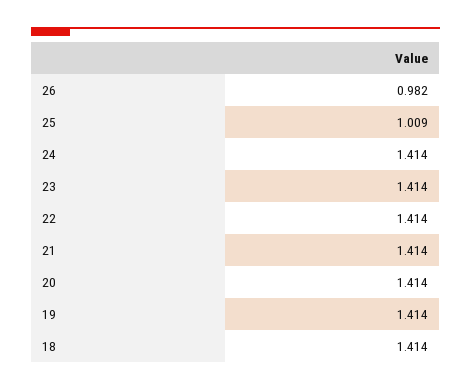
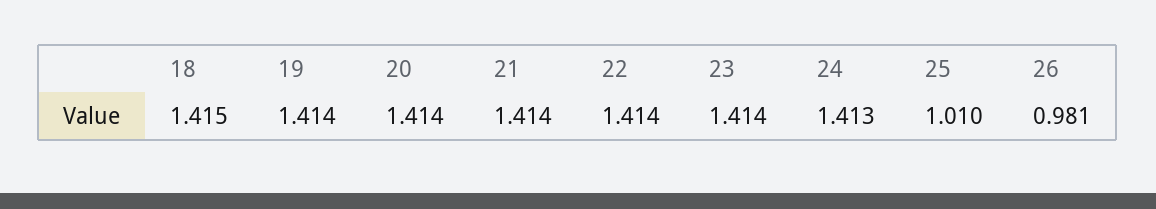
26: 0.982 -> 0.981
25: 1.009 -> 1.01
24: 1.414 -> 1.413
18: 1.414 -> 1.415

